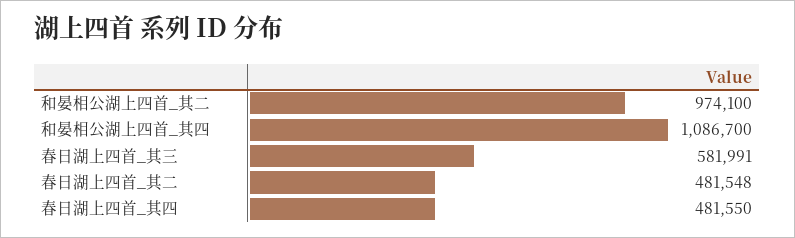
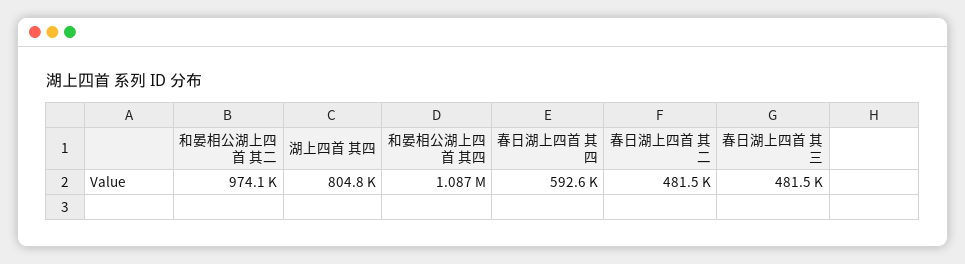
春日湖上四首_其三: 581991 -> 481500
春日湖上四首_其四: 481550 -> 592600
湖上四首 其四: none -> 804800

